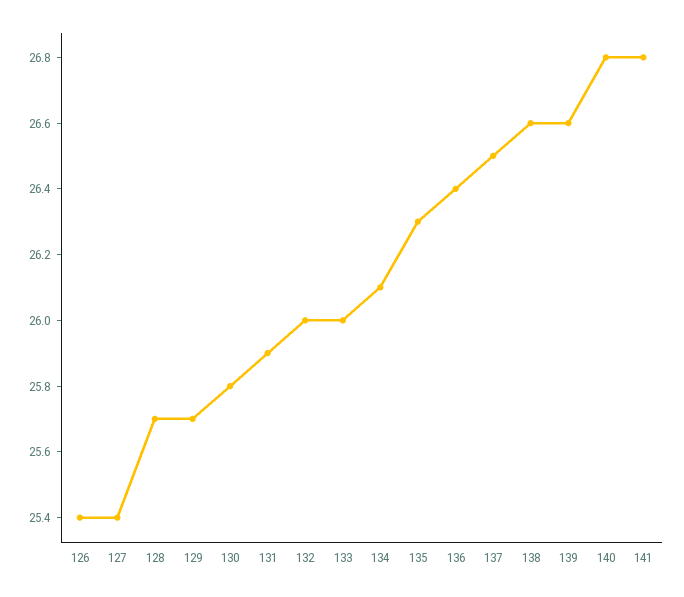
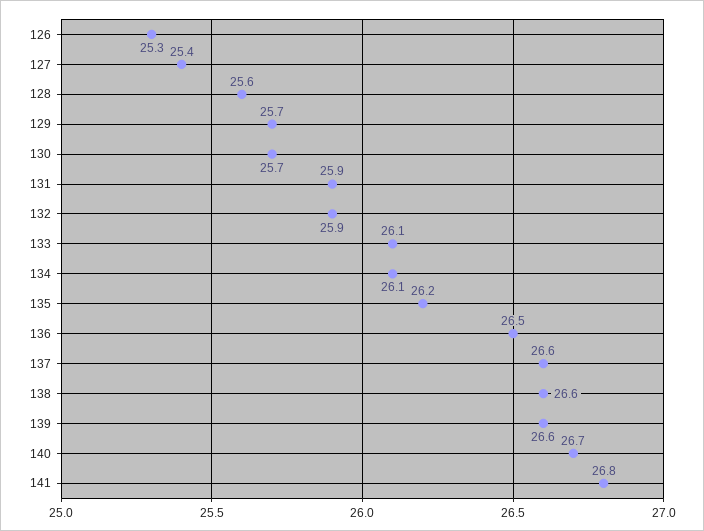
126: 25.4 -> 25.3
128: 25.7 -> 25.6
130: 25.8 -> 25.7
132: 26 -> 25.9
133: 26 -> 26.1
135: 26.3 -> 26.2
136: 26.4 -> 26.5
137: 26.5 -> 26.6
140: 26.8 -> 26.7

